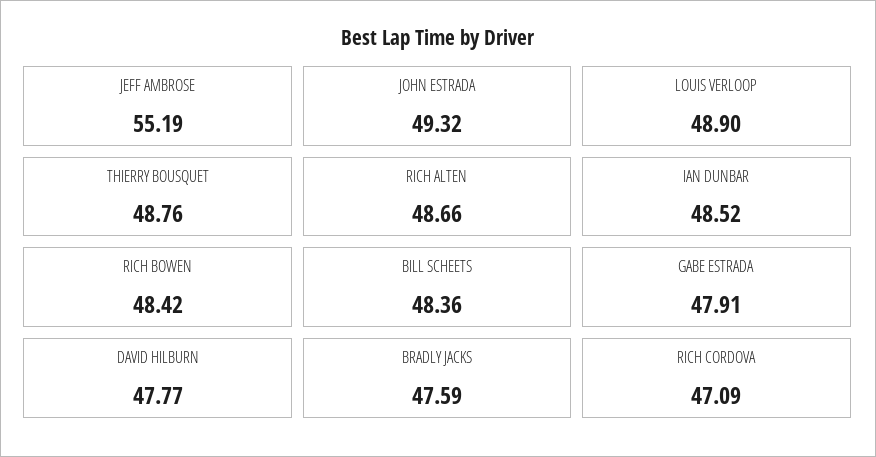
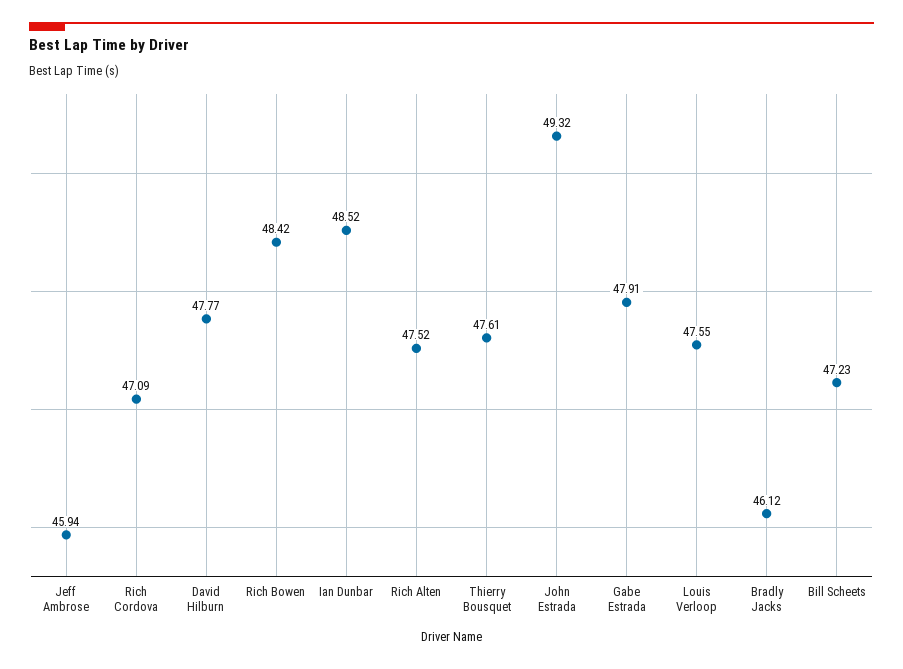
JEFF AMBROSE: 55.19 -> 45.94
LOUIS VERLOOP: 48.9 -> 47.55
THIERRY BOUSQUET: 48.76 -> 47.61
RICH ALTEN: 48.66 -> 47.52
BILL SCHEETS: 48.36 -> 47.23
BRADLY JACKS: 47.59 -> 46.12

